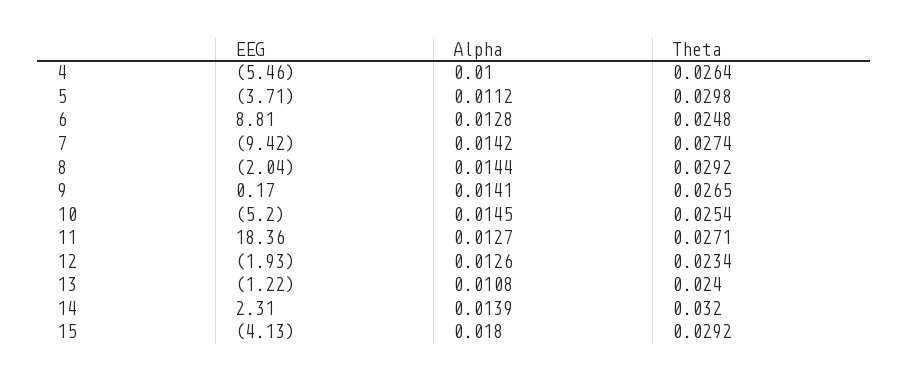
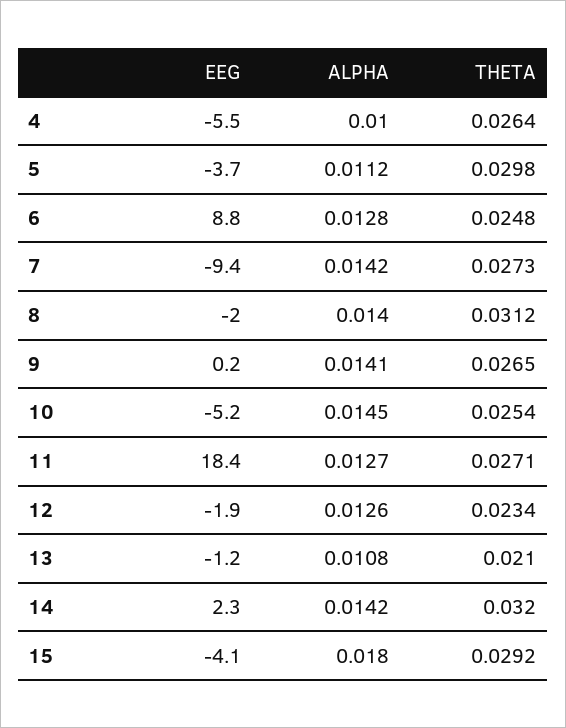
Theta, 7: 0.0274 -> 0.0273
Alpha, 8: 0.0144 -> 0.014
Theta, 8: 0.0292 -> 0.0312
Theta, 13: 0.024 -> 0.021
Alpha, 14: 0.0139 -> 0.0142

